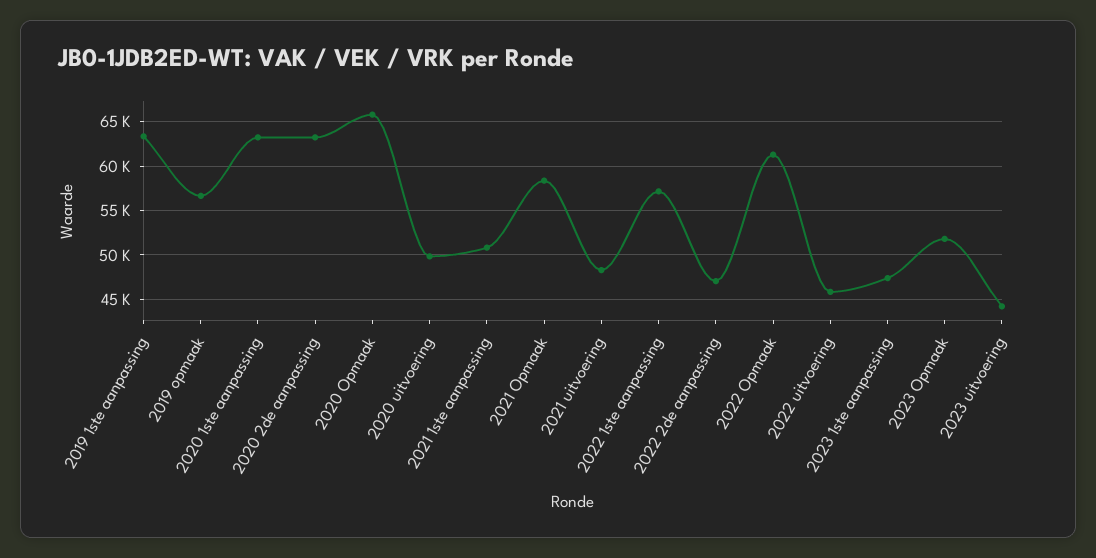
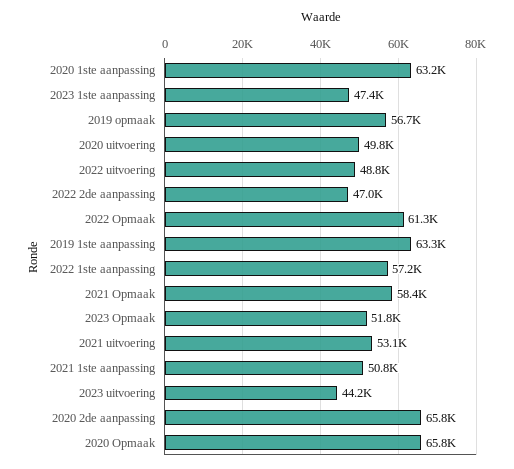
2020 2de aanpassing: 63000 -> 65800
2021 uitvoering: 48000 -> 53100
2022 uitvoering: 46000 -> 48800

